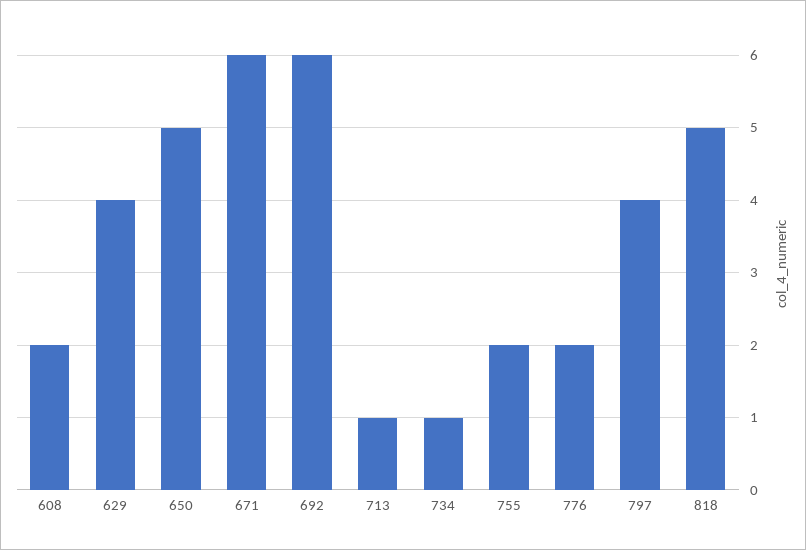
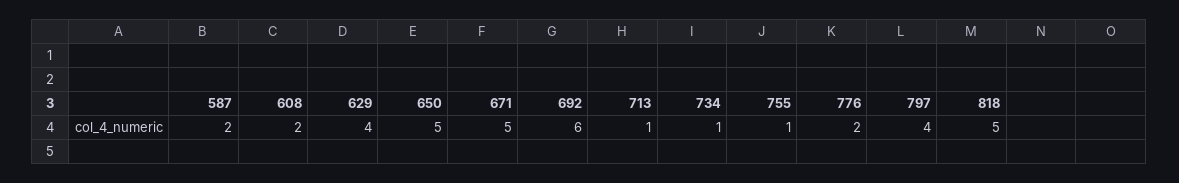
671: 6 -> 5
755: 2 -> 1
587: none -> 2

